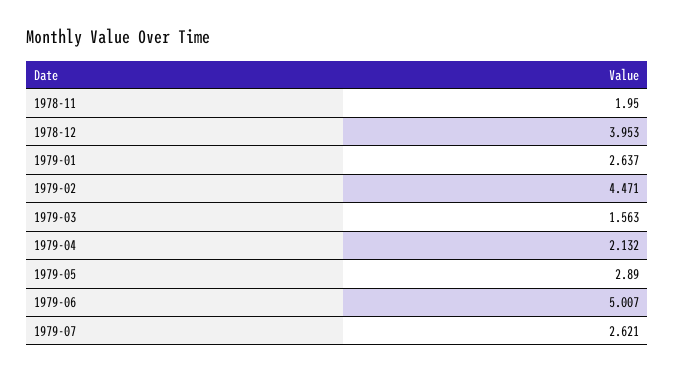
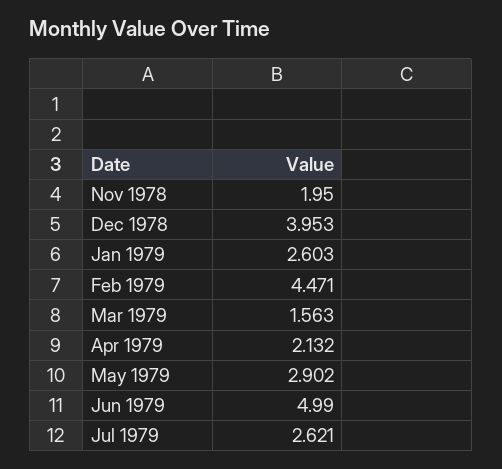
1979-01: 2.637 -> 2.603
1979-05: 2.89 -> 2.902
1979-06: 5.007 -> 4.99

